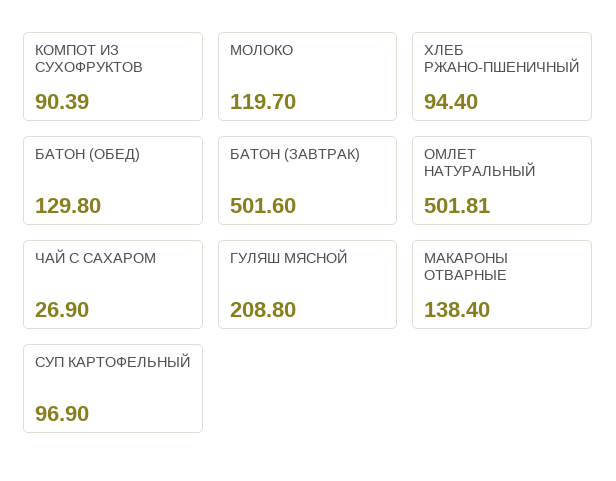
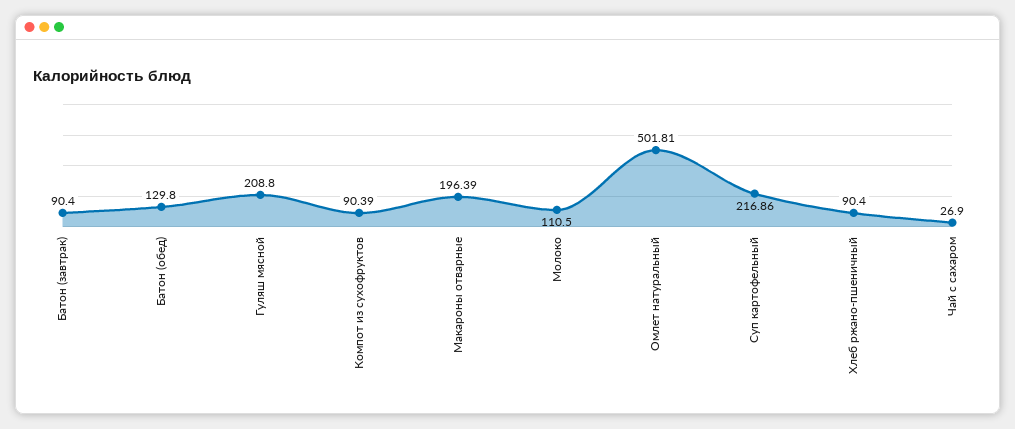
МОЛОКО: 119.7 -> 110.5
ХЛЕБ РЖАНО-ПШЕНИЧНЫЙ: 94.4 -> 90.4
БАТОН (ЗАВТРАК): 501.6 -> 90.4
МАКАРОНЫ ОТВАРНЫЕ: 138.4 -> 196.39
СУП КАРТОФЕЛЬНЫЙ: 96.9 -> 216.86

